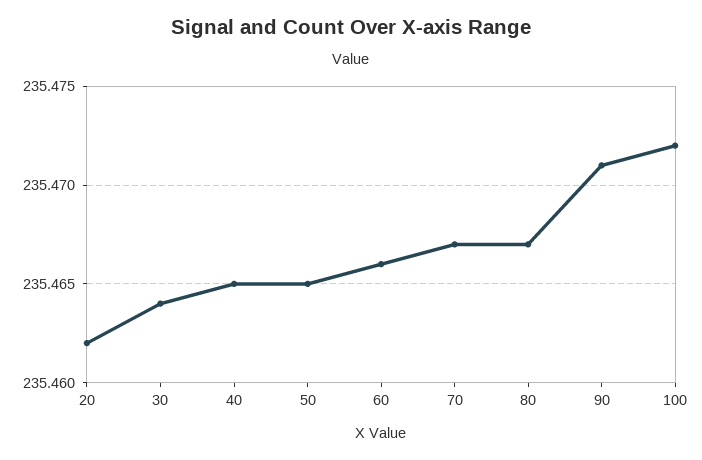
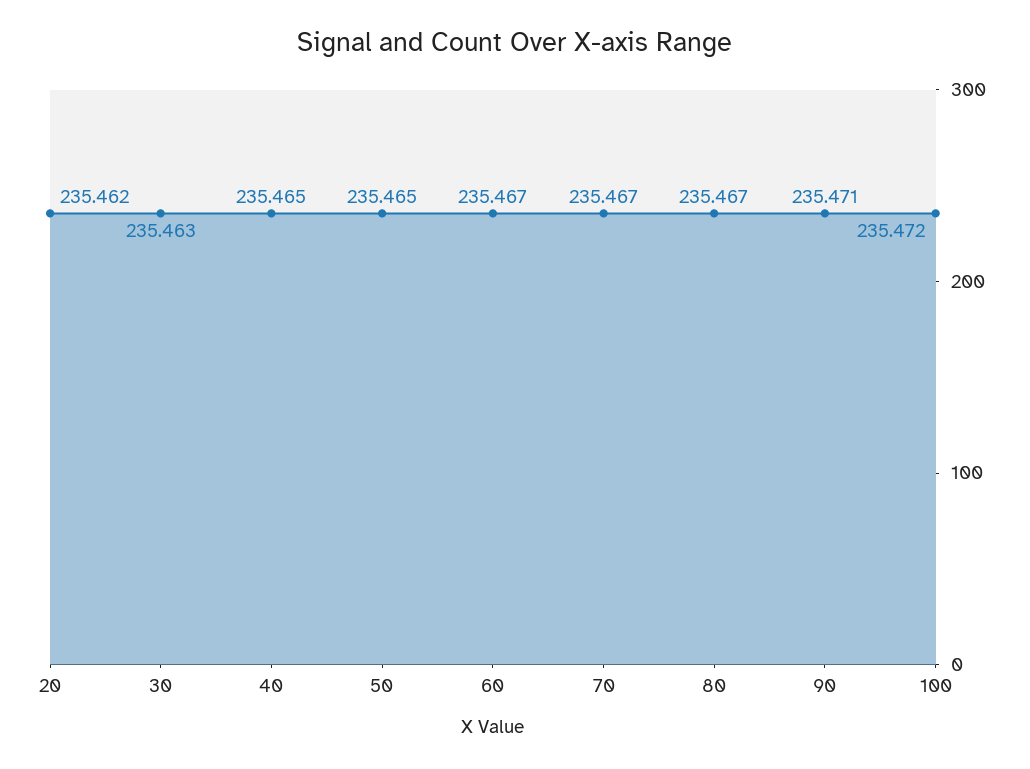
30: 235.464 -> 235.463
60: 235.466 -> 235.467

